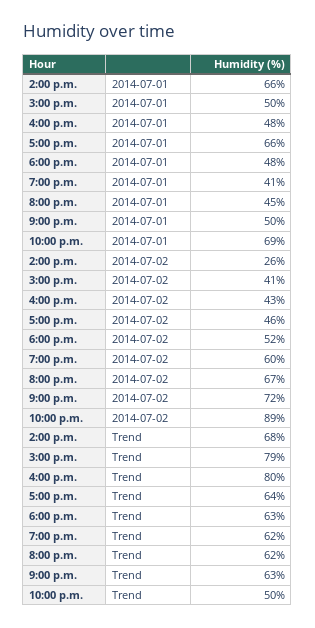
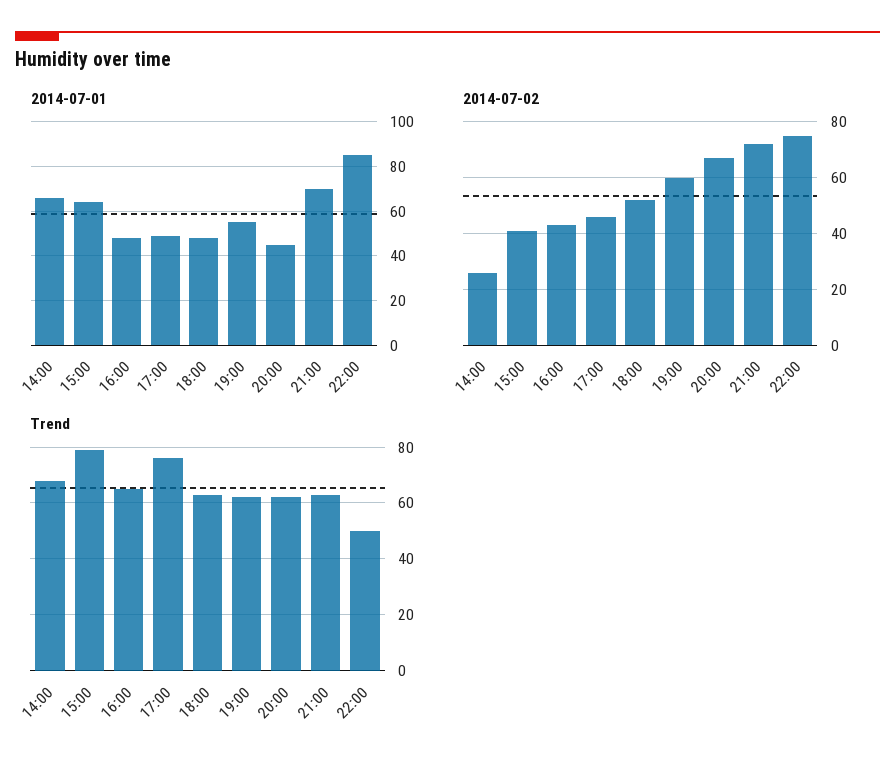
2014-07-01, 3:00 p.m.: 50 -> 65
2014-07-01, 5:00 p.m.: 66 -> 50
2014-07-01, 7:00 p.m.: 41 -> 55
2014-07-01, 9:00 p.m.: 50 -> 70
2014-07-01, 10:00 p.m.: 69 -> 85
2014-07-02, 10:00 p.m.: 89 -> 75
Trend, 4:00 p.m.: 80 -> 65
Trend, 5:00 p.m.: 64 -> 75

